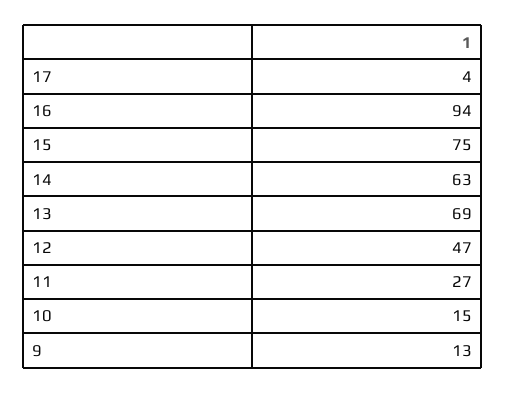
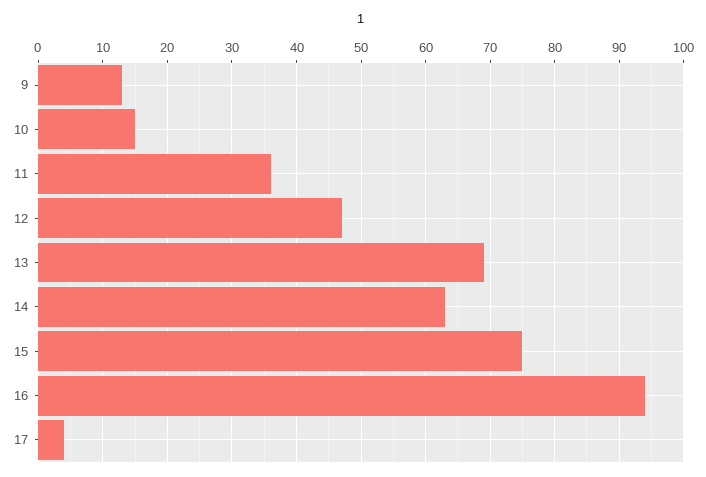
11: 27 -> 36

